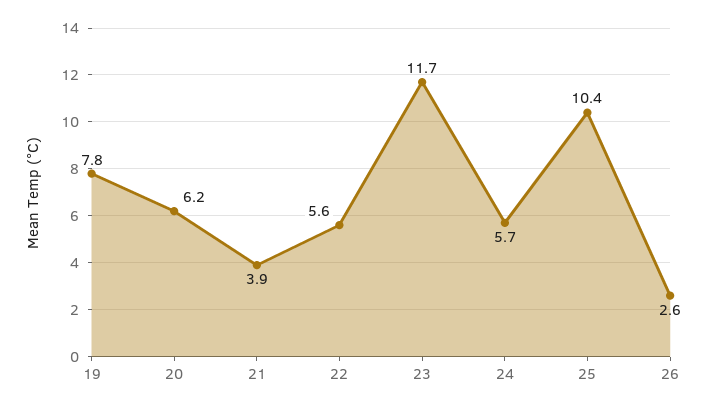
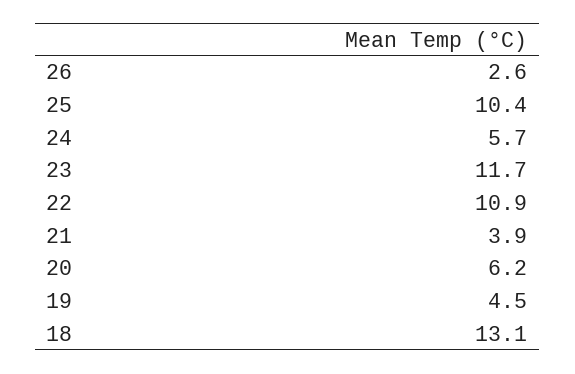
19: 7.8 -> 4.5
22: 5.6 -> 10.9
18: none -> 13.1

